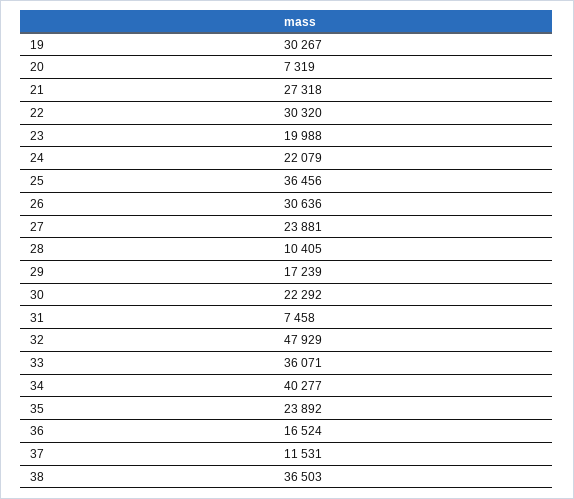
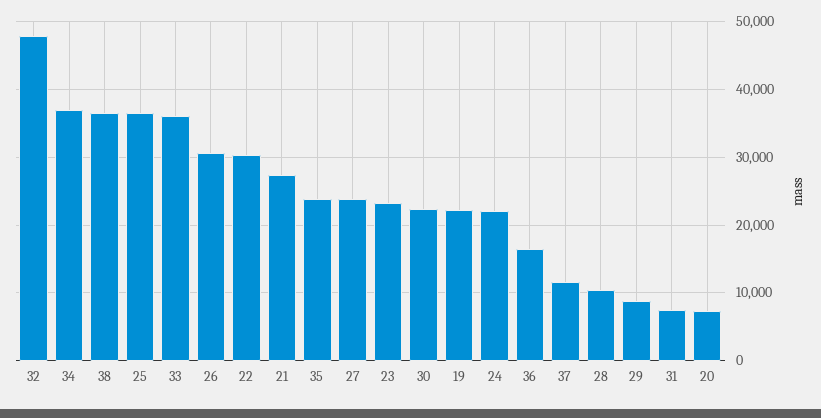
19: 30267 -> 22000
23: 19988 -> 23000
29: 17239 -> 9000
34: 40277 -> 37000

